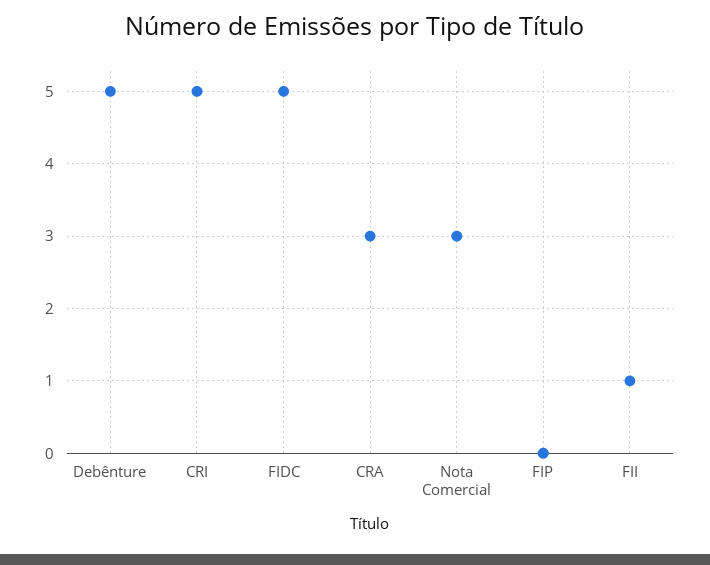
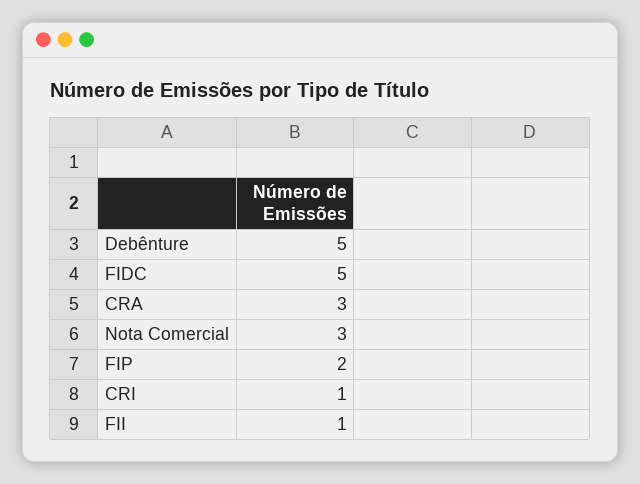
CRI: 5 -> 1
FIP: 0 -> 2

